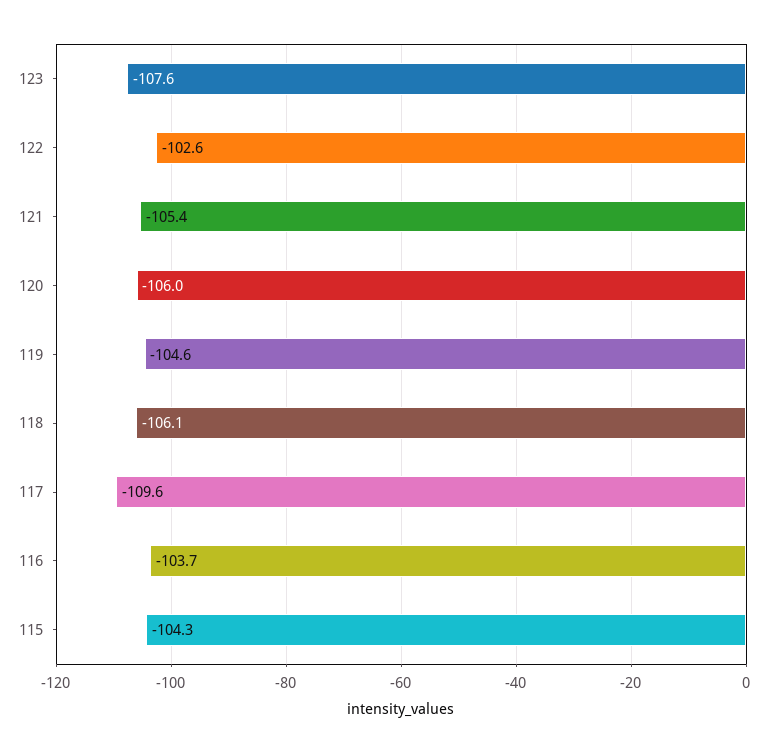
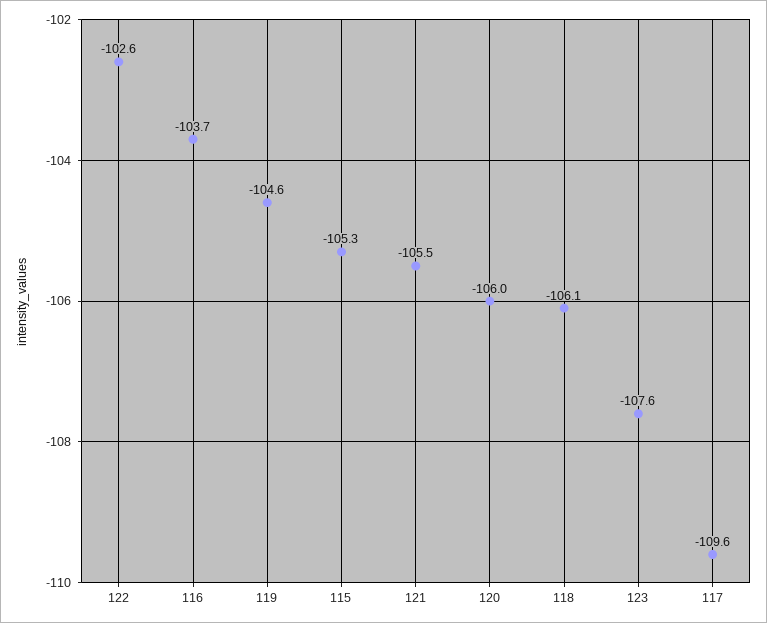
121: -105.4 -> -105.5
115: -104.3 -> -105.3

